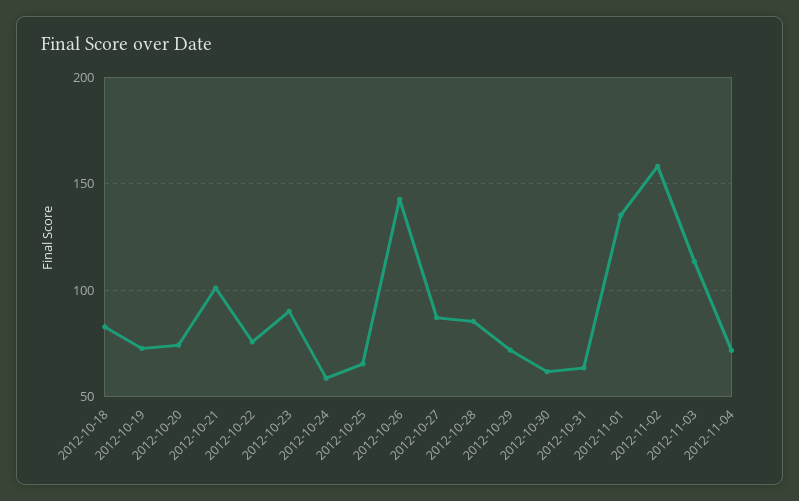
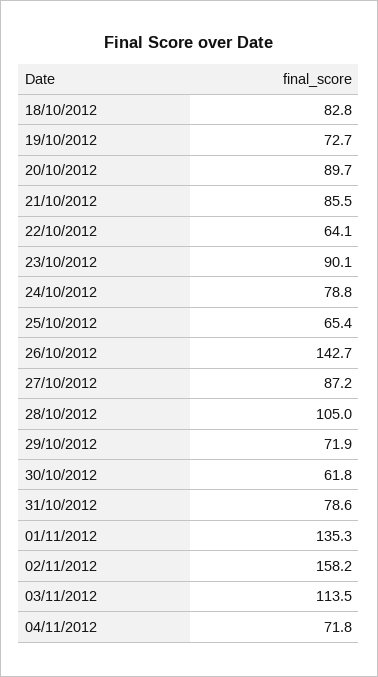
2012-10-20: 75 -> 89.7
2012-10-21: 100 -> 85.5
2012-10-22: 75 -> 64.1
2012-10-24: 60 -> 78.8
2012-10-28: 85 -> 105
2012-10-31: 65 -> 78.6

